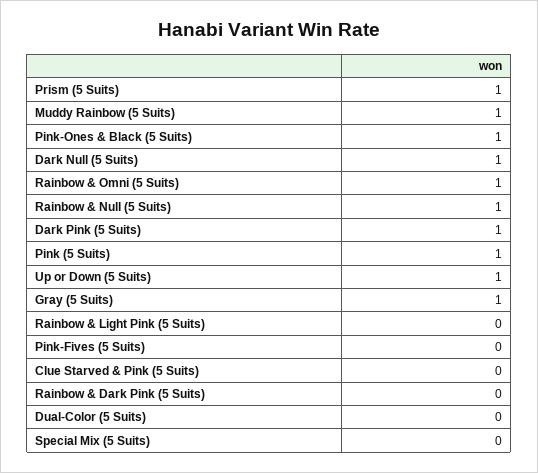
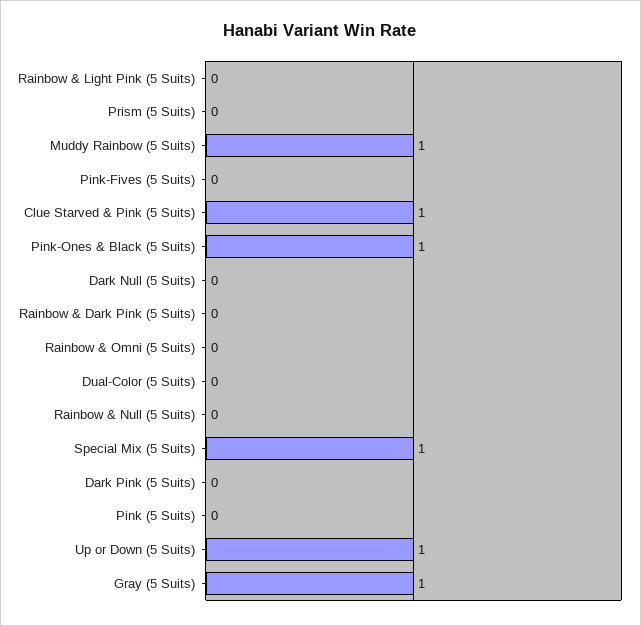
Prism (5 Suits): 1 -> 0
Dark Null (5 Suits): 1 -> 0
Rainbow & Omni (5 Suits): 1 -> 0
Rainbow & Null (5 Suits): 1 -> 0
Dark Pink (5 Suits): 1 -> 0
Pink (5 Suits): 1 -> 0
Clue Starved & Pink (5 Suits): 0 -> 1
Special Mix (5 Suits): 0 -> 1

